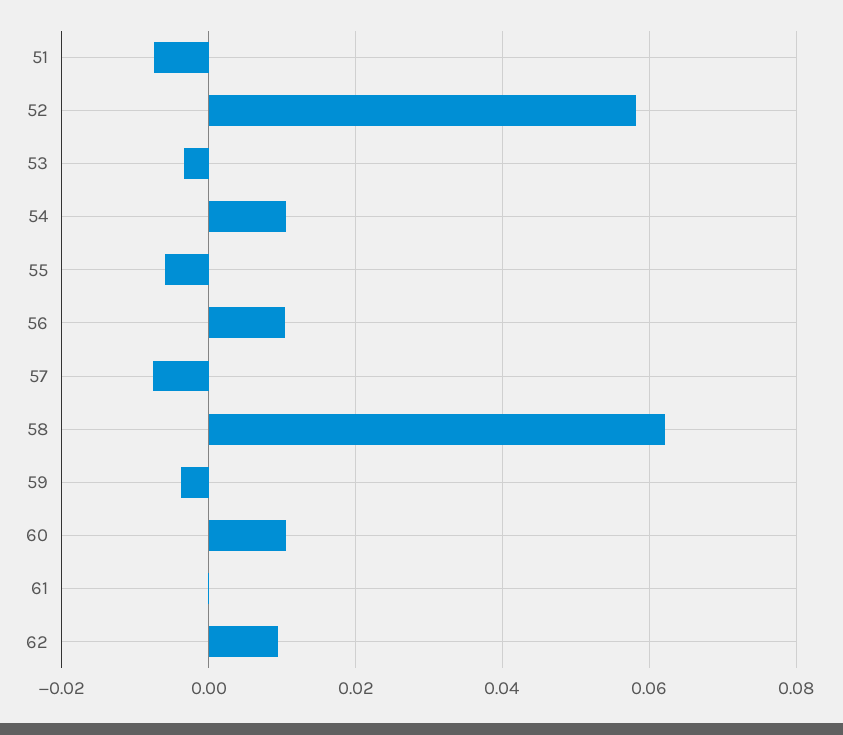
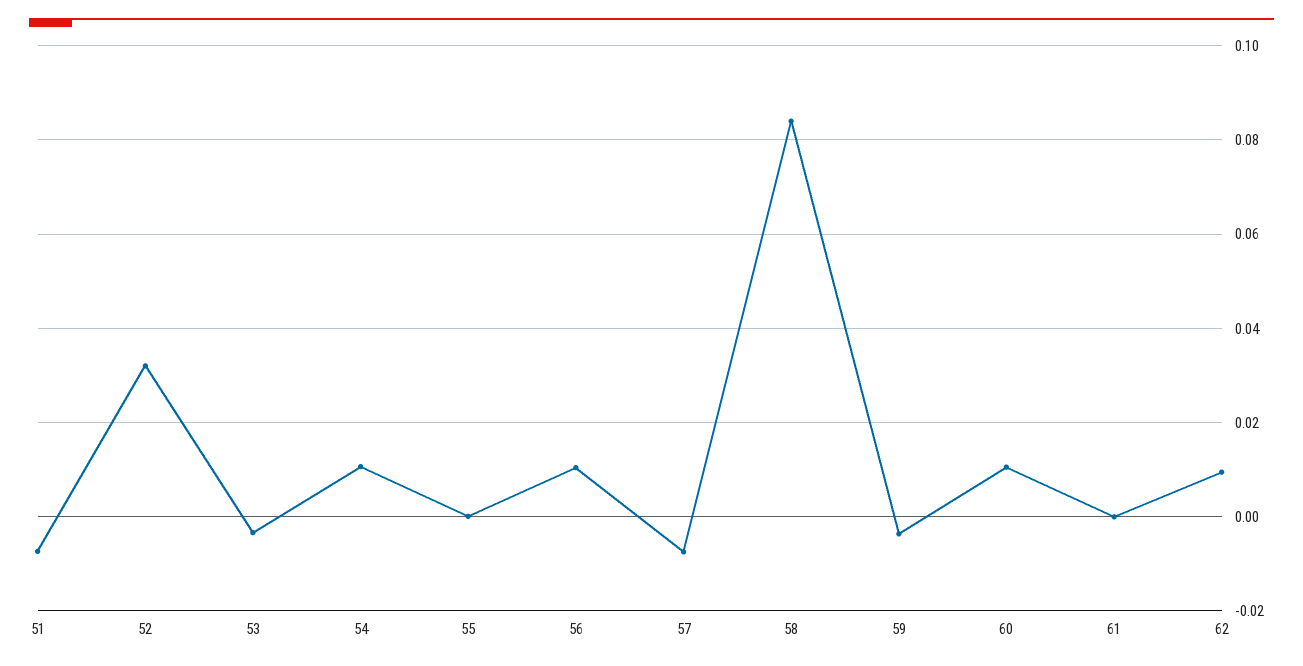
52: 0.058 -> 0.032
55: -0.006 -> 0
58: 0.062 -> 0.084

